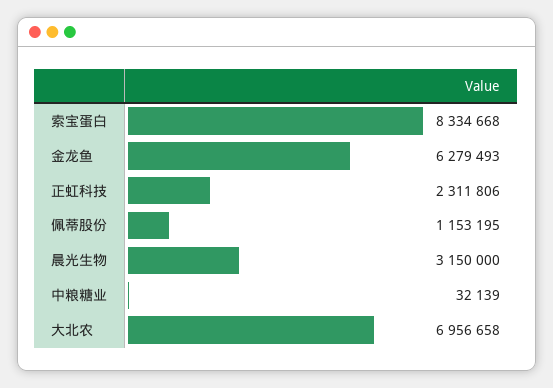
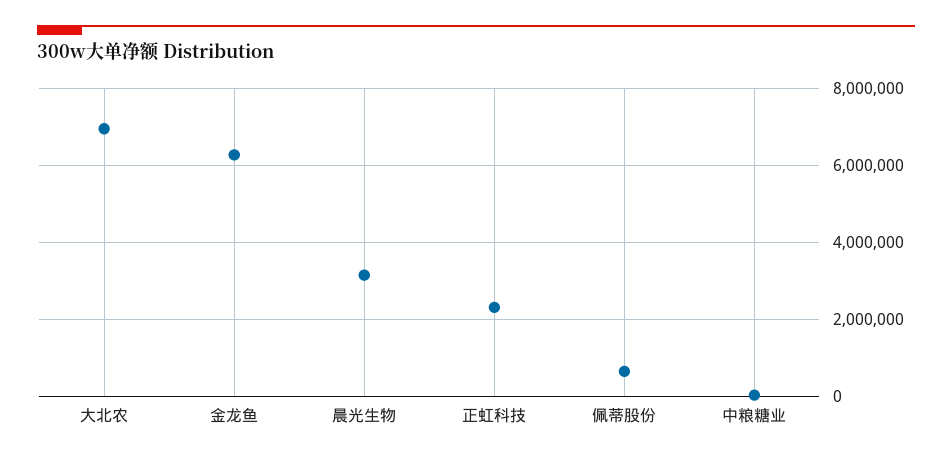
索宝蛋白: 8334668 -> none
佩蒂股份: 1153195 -> 600000

